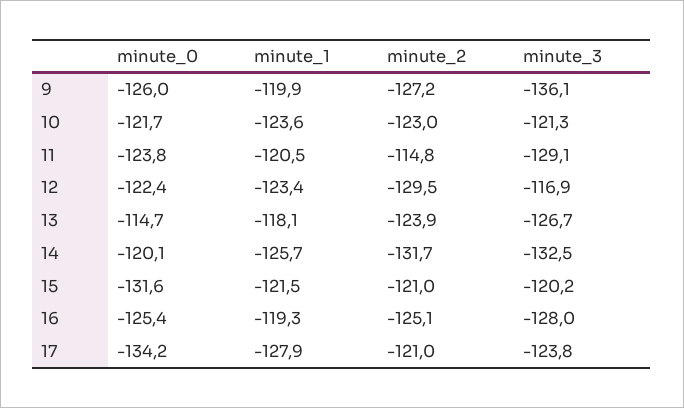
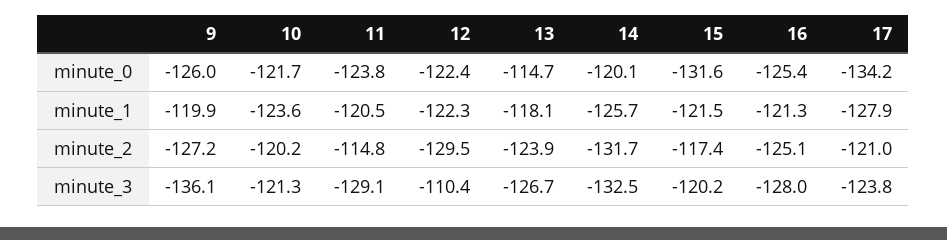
minute_2, 10: -123 -> -120.2
minute_1, 12: -123.4 -> -122.3
minute_3, 12: -116.9 -> -110.4
minute_2, 15: -121 -> -117.4
minute_1, 16: -119.3 -> -121.3

